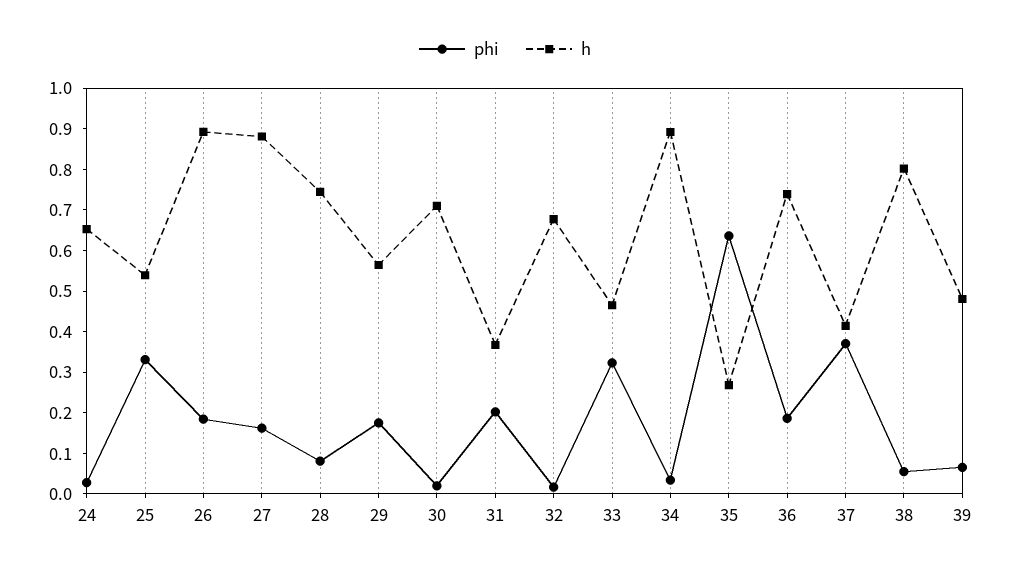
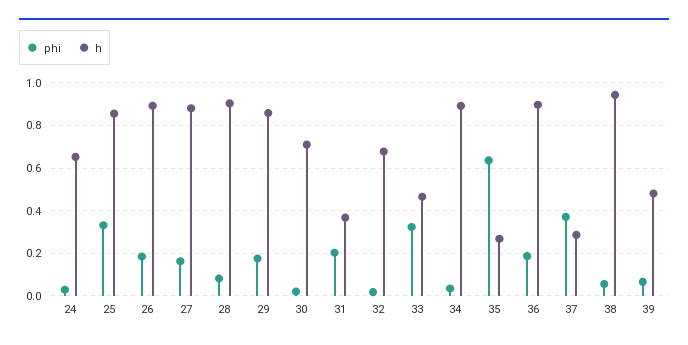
h, 25: 0.54 -> 0.85
h, 28: 0.74 -> 0.9
h, 29: 0.56 -> 0.85
h, 36: 0.74 -> 0.9
h, 37: 0.42 -> 0.3
h, 38: 0.8 -> 0.95

